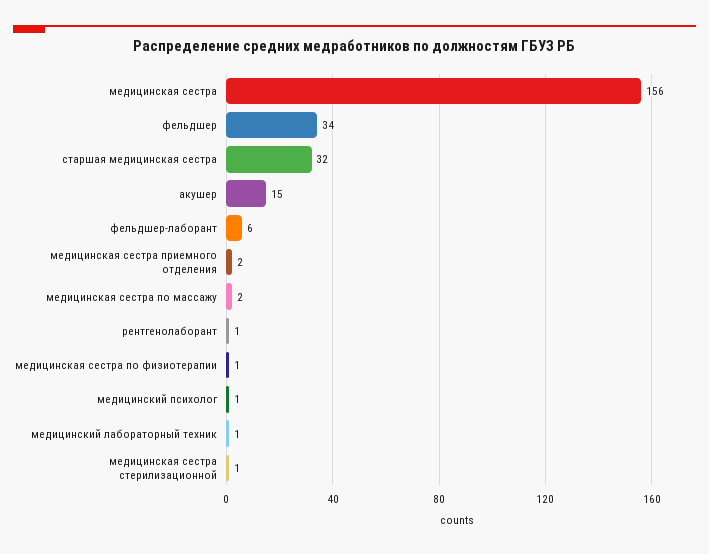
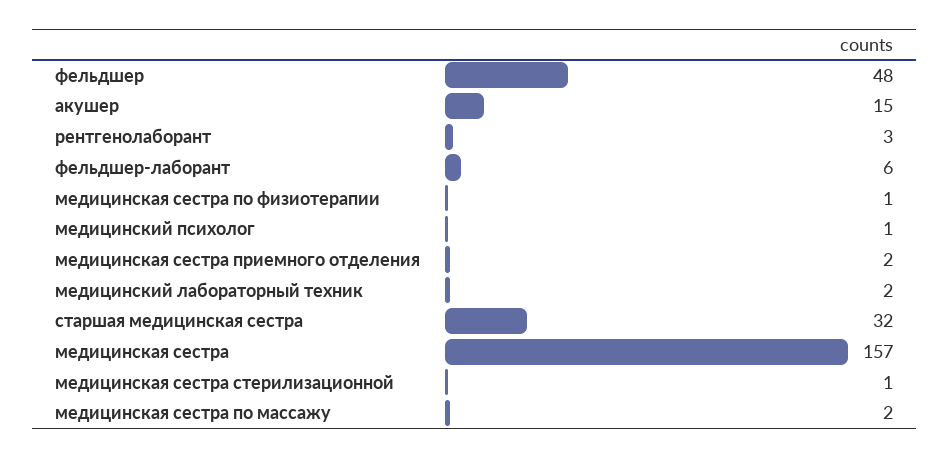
медицинская сестра: 156 -> 157
фельдшер: 34 -> 48
рентгенолаборант: 1 -> 3
медицинский лабораторный техник: 1 -> 2

